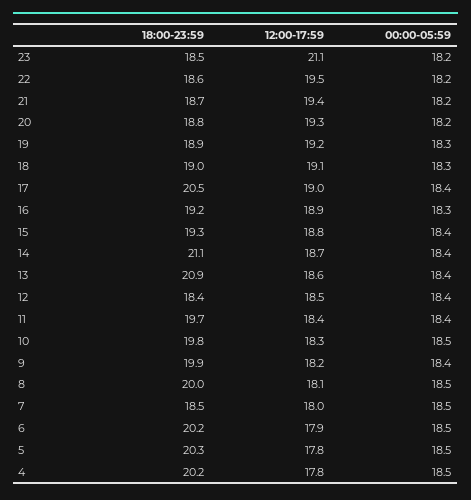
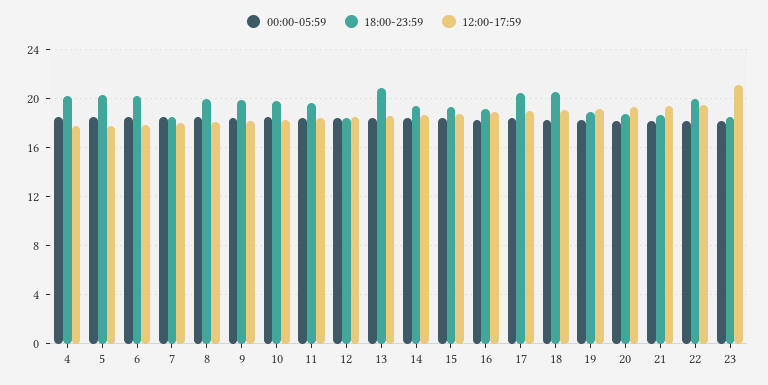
18:00-23:59, 22: 18.6 -> 20
18:00-23:59, 18: 19 -> 20.5
18:00-23:59, 14: 21.1 -> 19.5

